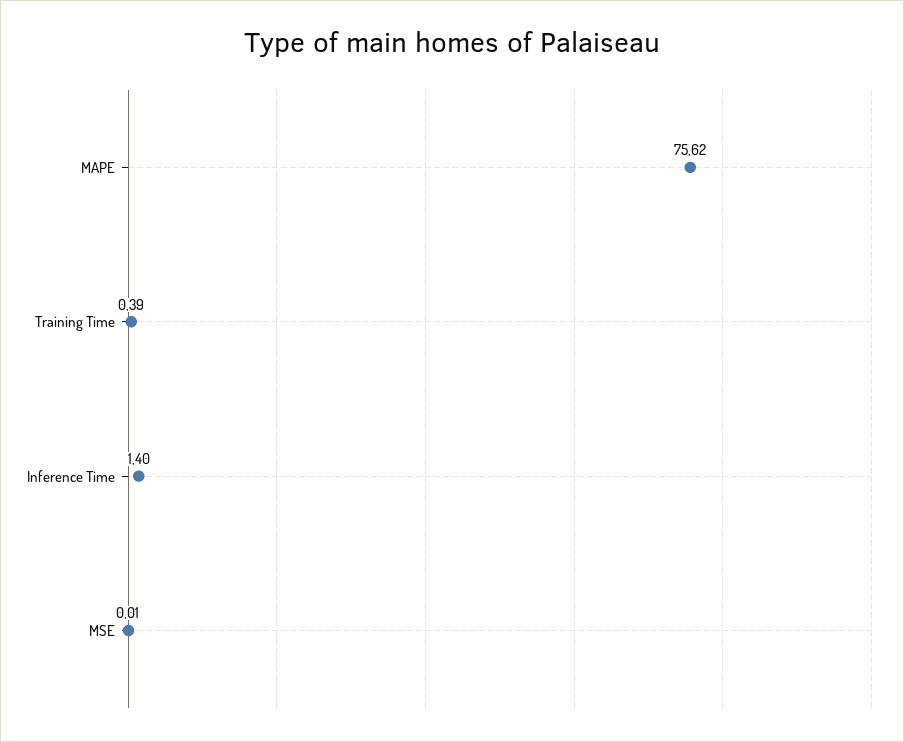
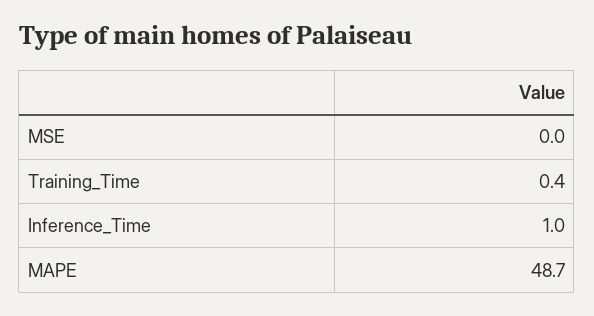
MAPE: 75.62 -> 48.7
Inference Time: 1.4 -> 1

